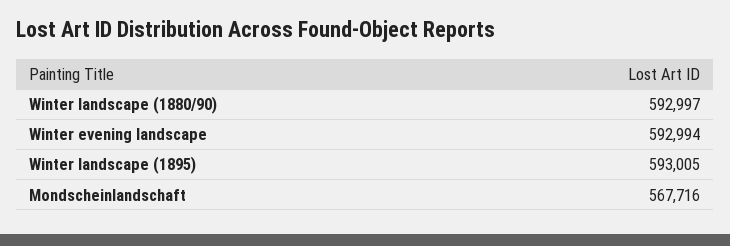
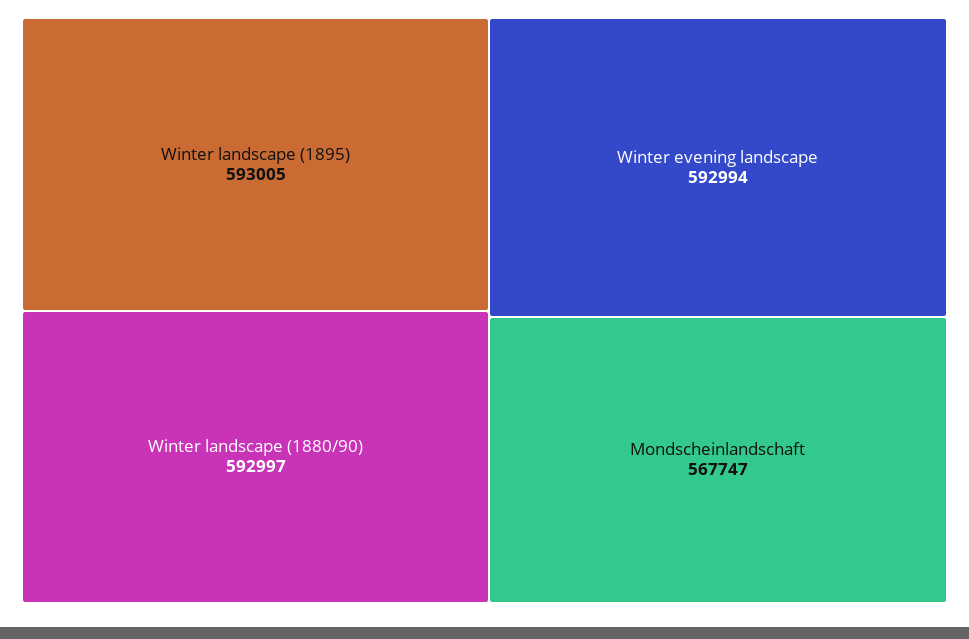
Mondscheinlandschaft: 567716 -> 567747

